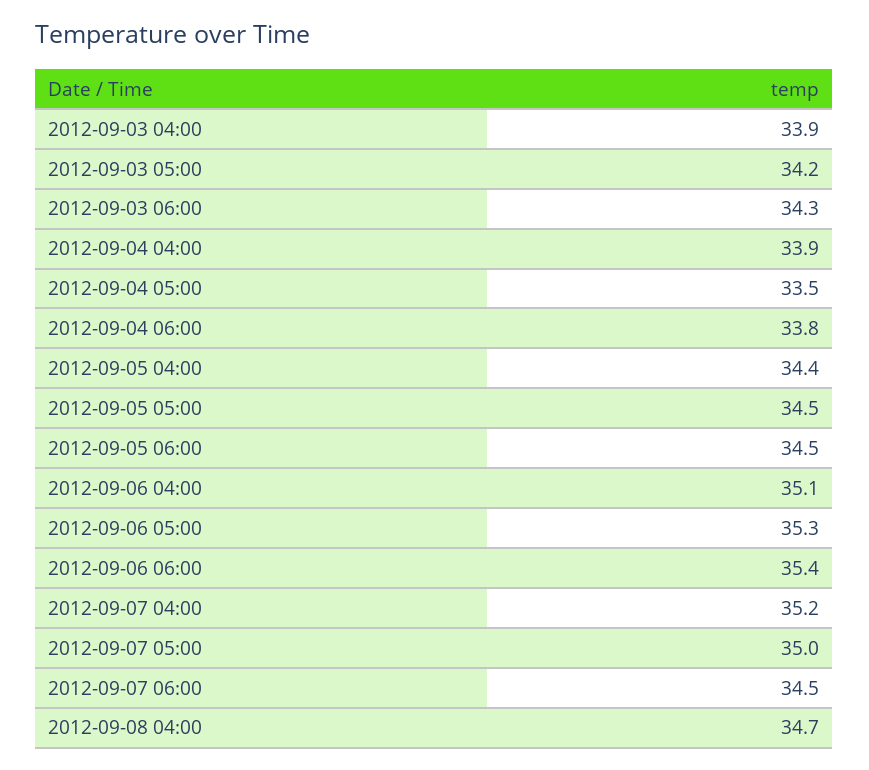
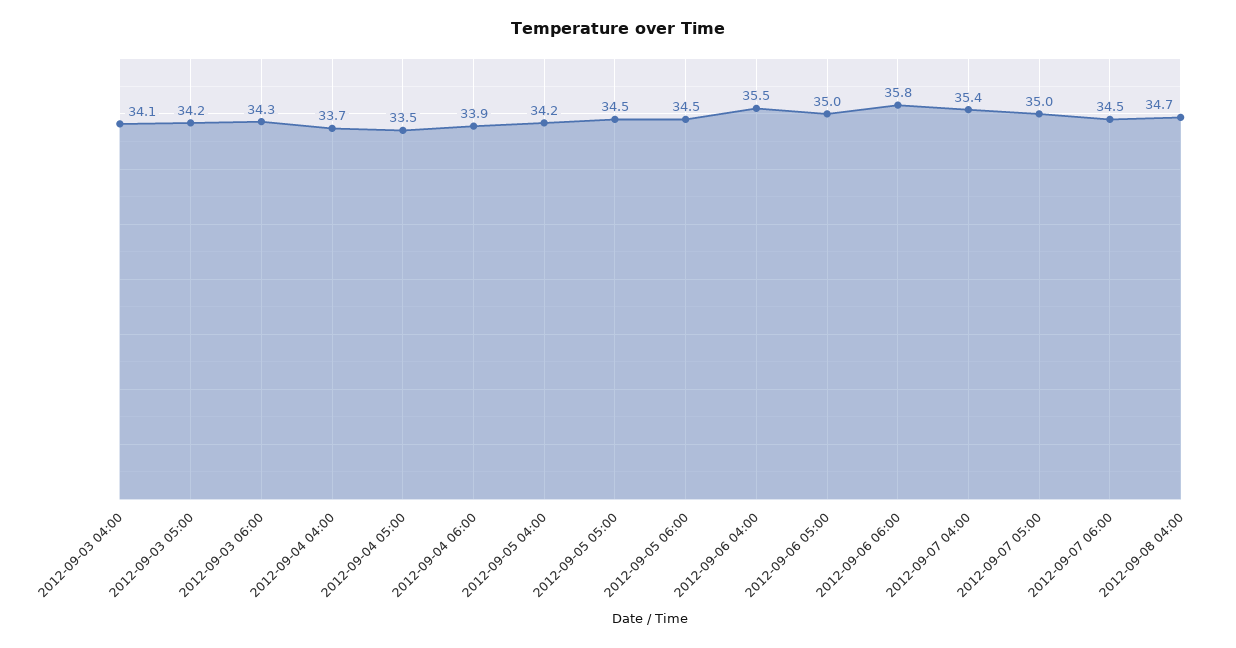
2012-09-03 04:00: 33.9 -> 34.1
2012-09-04 04:00: 33.9 -> 33.7
2012-09-04 06:00: 33.8 -> 33.9
2012-09-05 04:00: 34.4 -> 34.2
2012-09-06 04:00: 35.1 -> 35.5
2012-09-06 05:00: 35.3 -> 35
2012-09-06 06:00: 35.4 -> 35.8
2012-09-07 04:00: 35.2 -> 35.4

